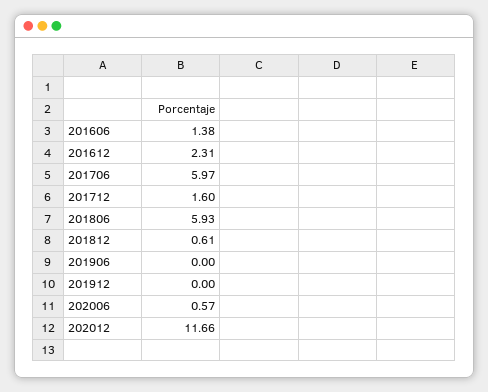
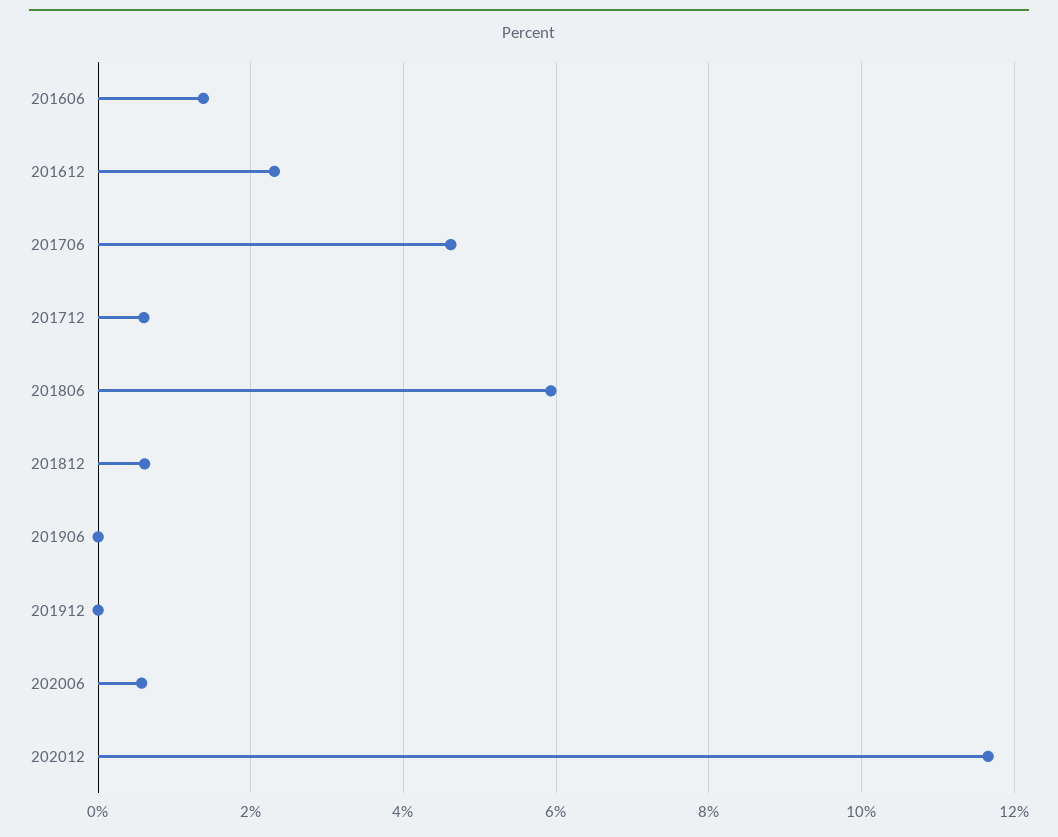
201706: 5.97 -> 4.6
201712: 1.6 -> 0.6

